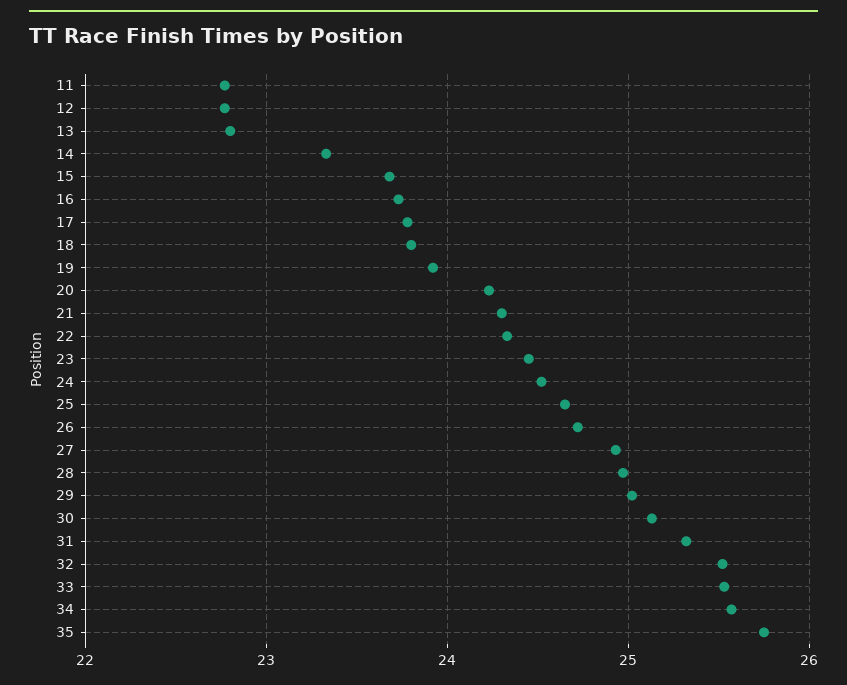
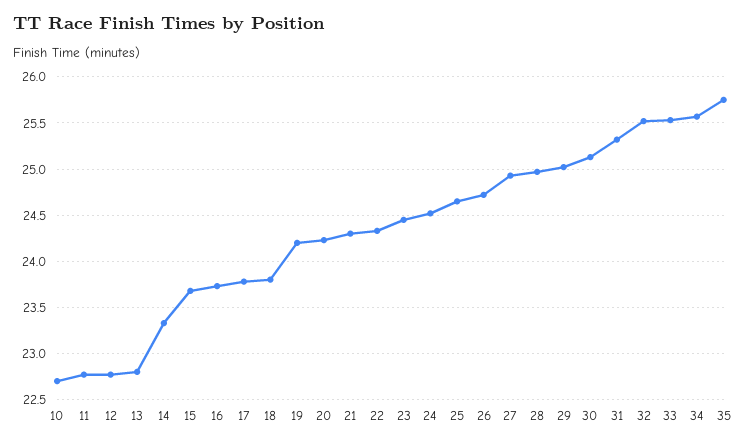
19: 23.9 -> 24.2
10: none -> 22.7

